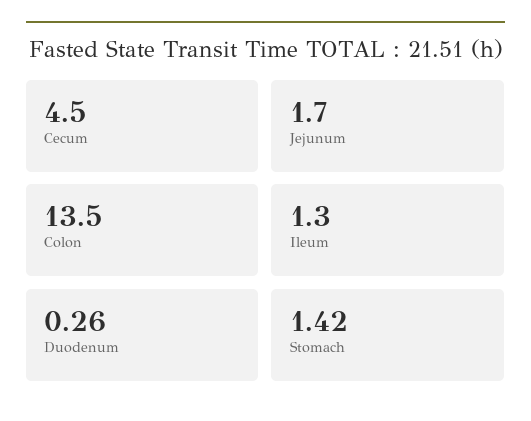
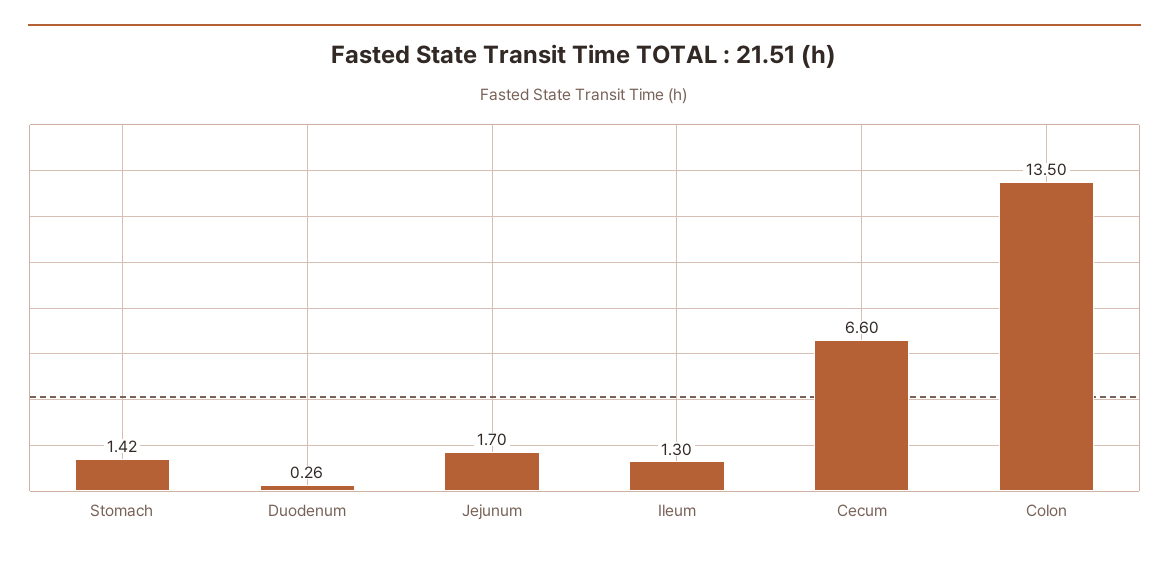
Cecum: 4.5 -> 6.6

